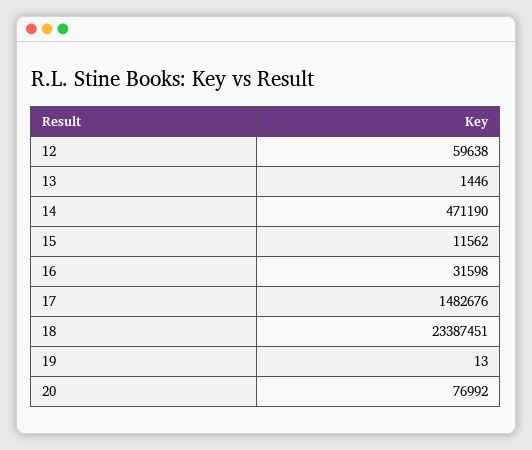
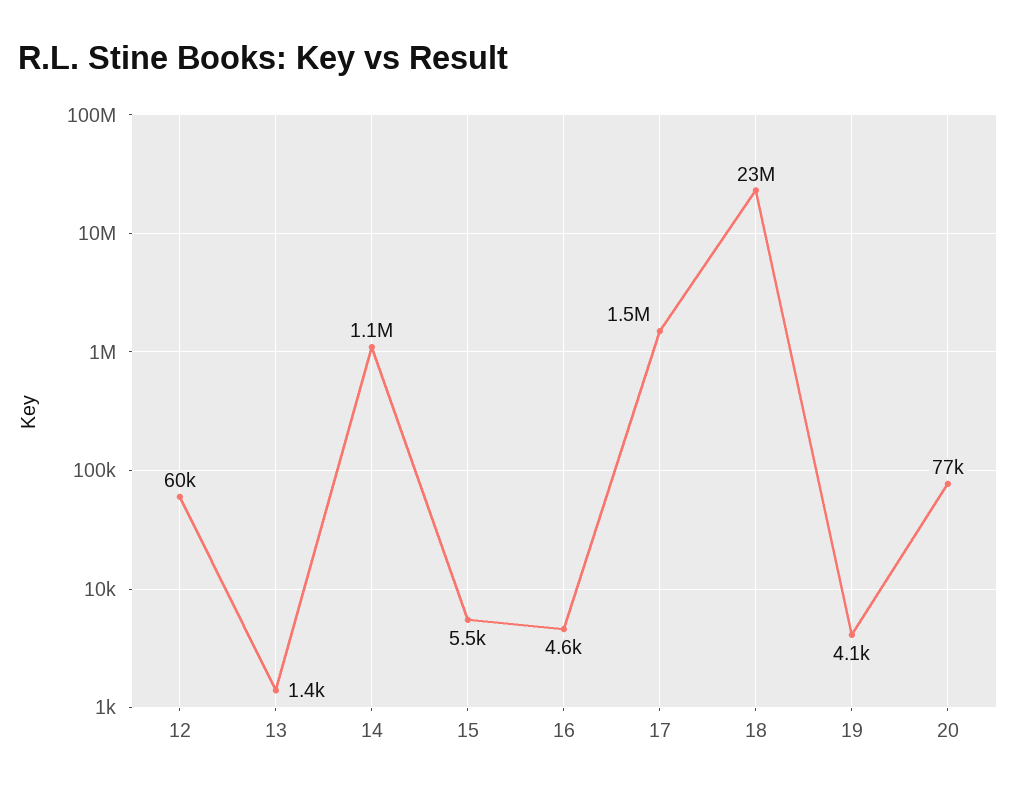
14: 471190 -> 1100000
15: 11562 -> 5500
16: 31598 -> 4600
19: 13 -> 4100

